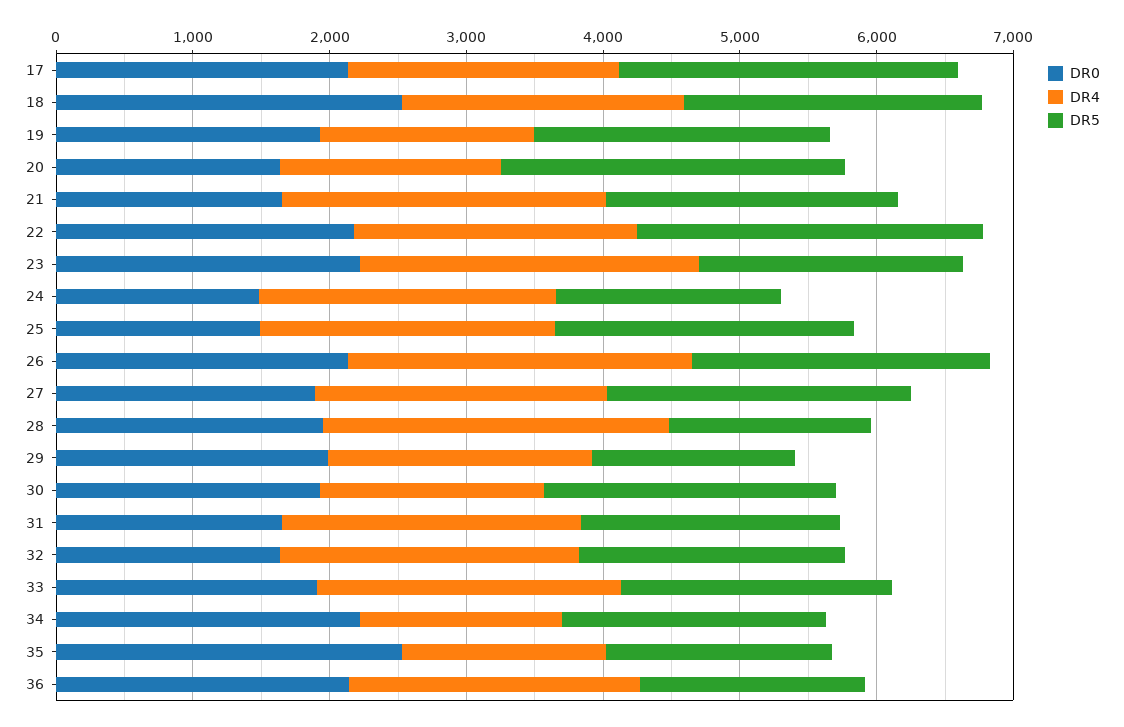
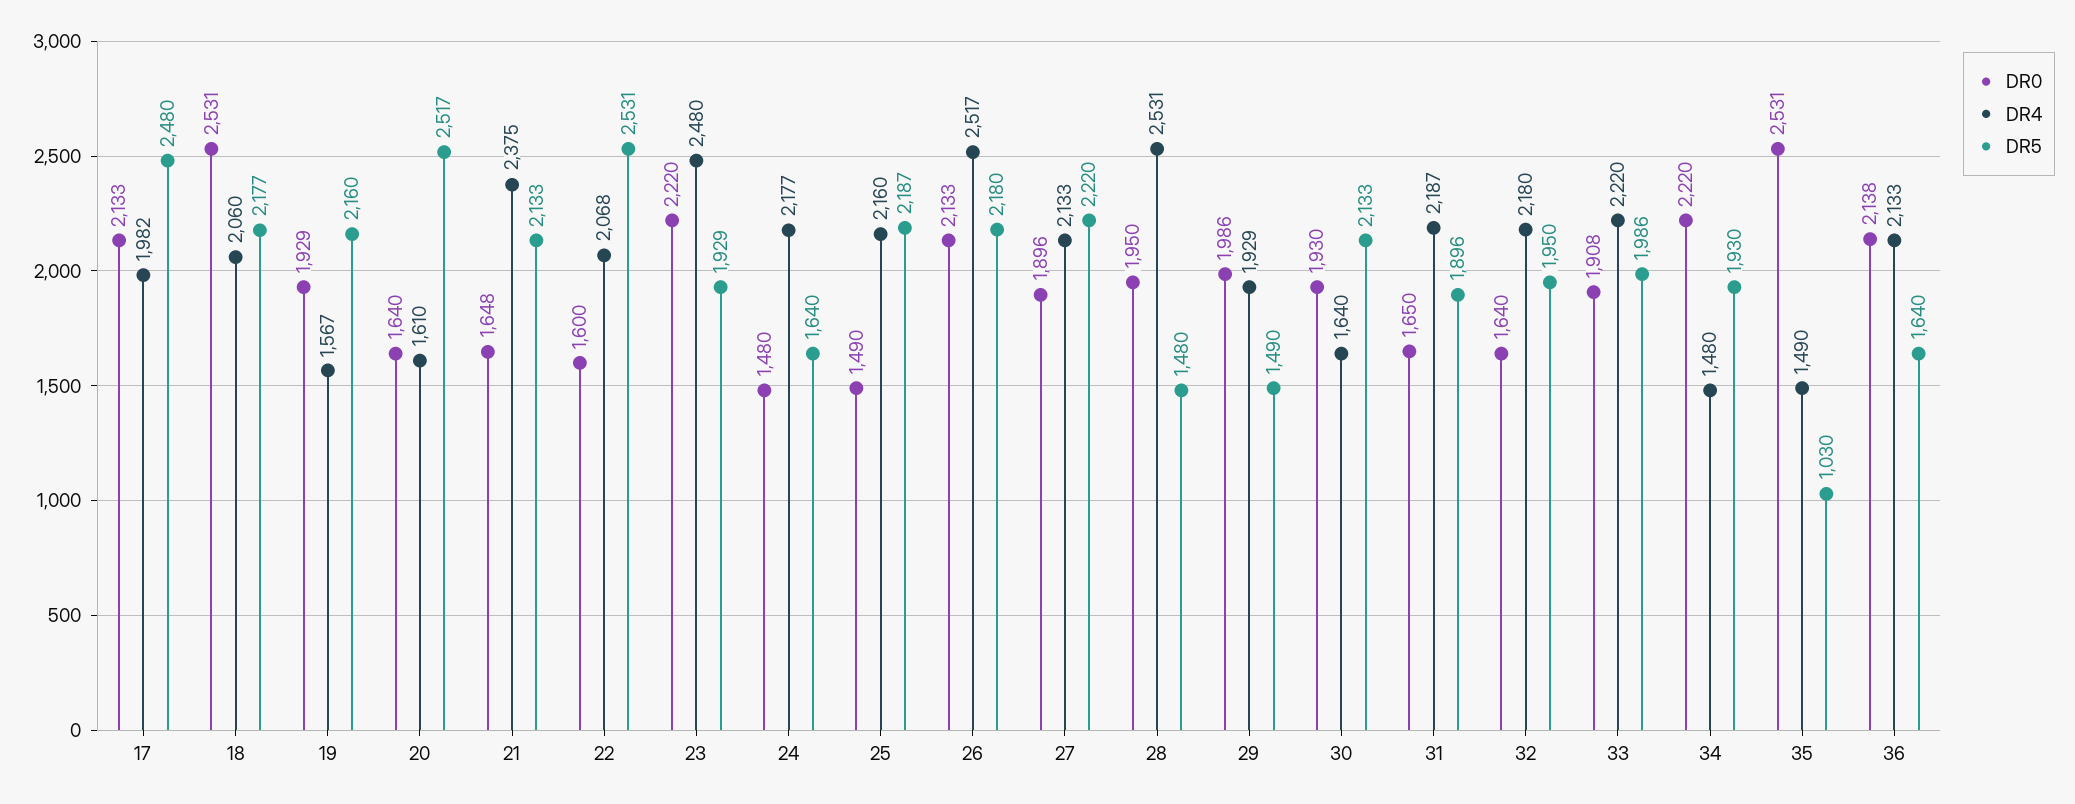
DR0, 22: 2200 -> 1600
DR5, 35: 1600 -> 1030

